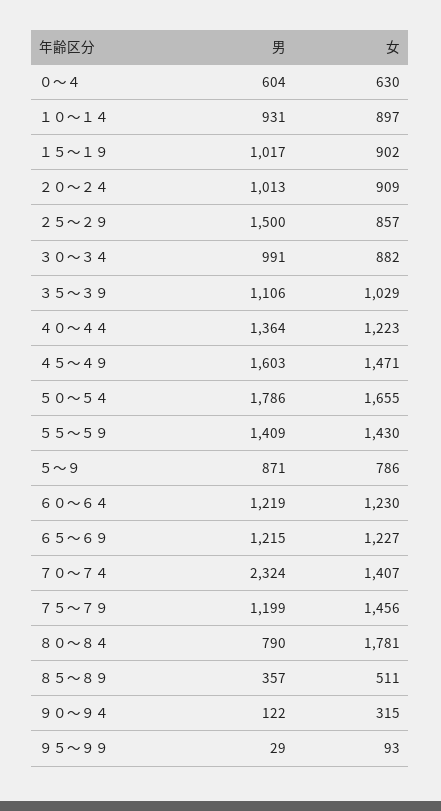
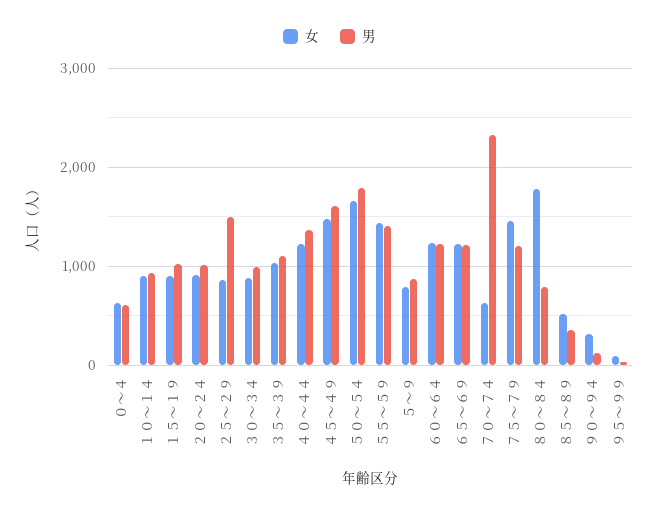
女, ７０～７４: 1407 -> 600

